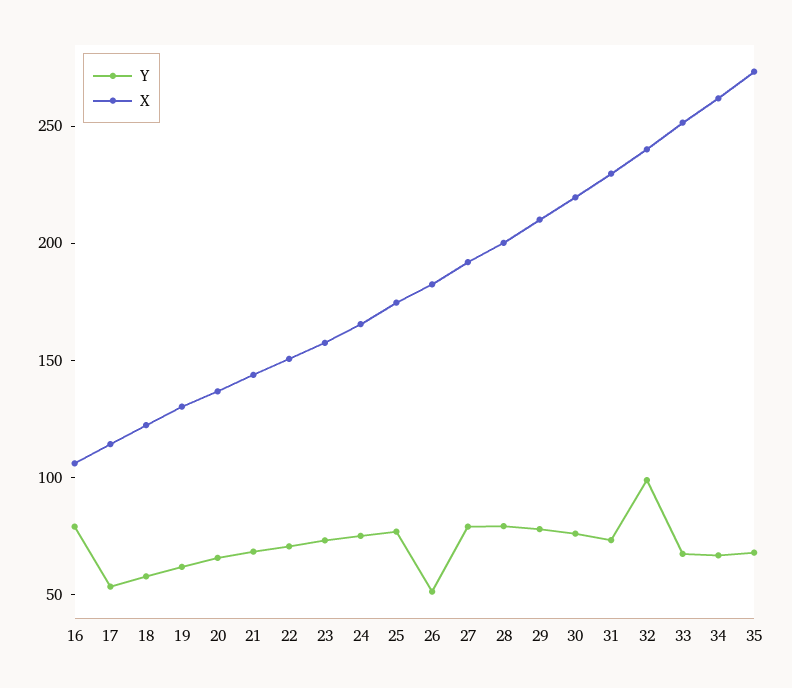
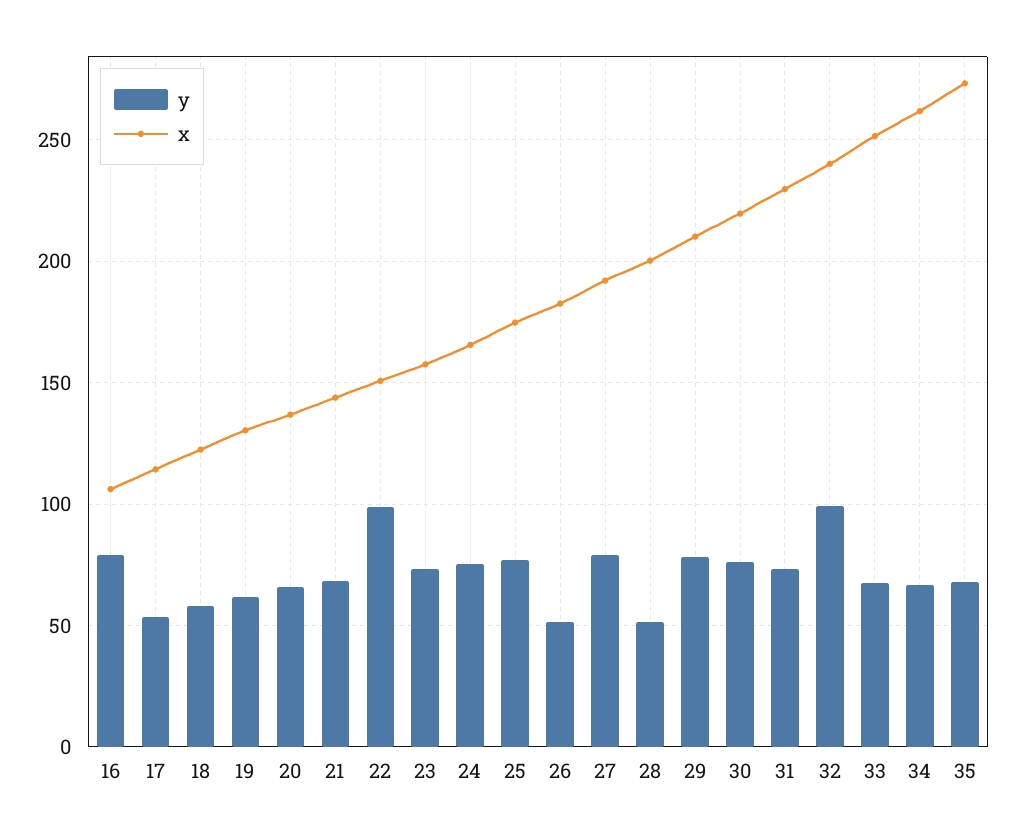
Y, 22: 70 -> 100
Y, 28: 80 -> 50

